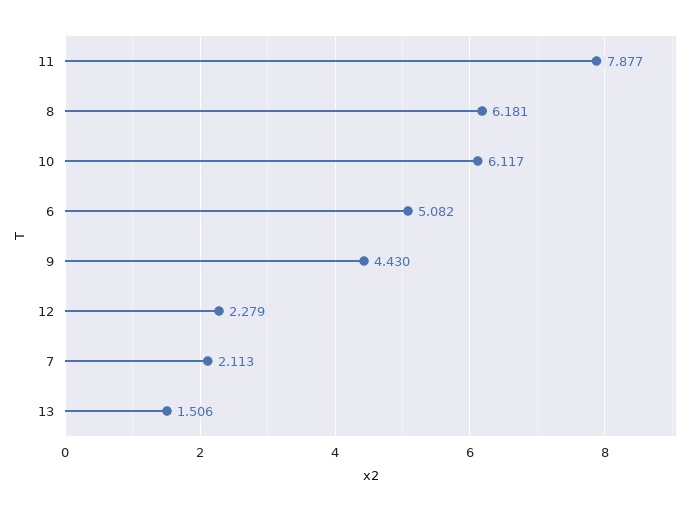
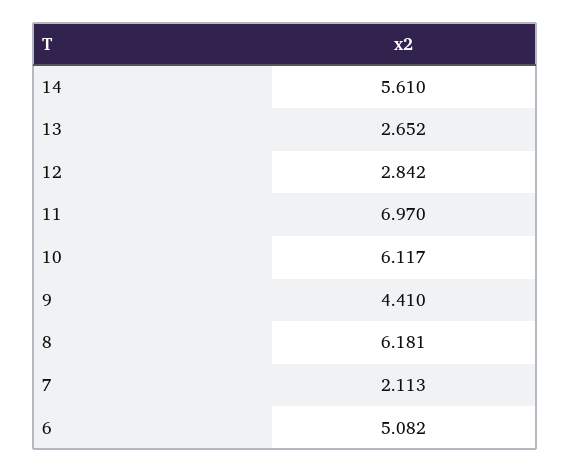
11: 7.877 -> 6.97
9: 4.43 -> 4.41
12: 2.279 -> 2.842
13: 1.506 -> 2.652
14: none -> 5.61

